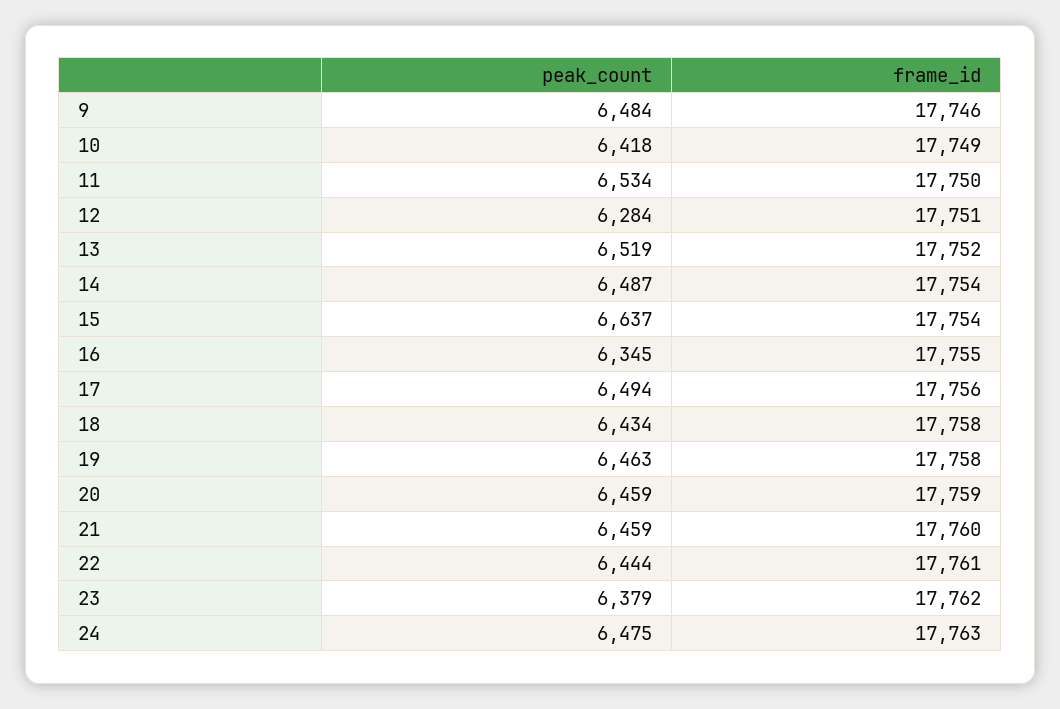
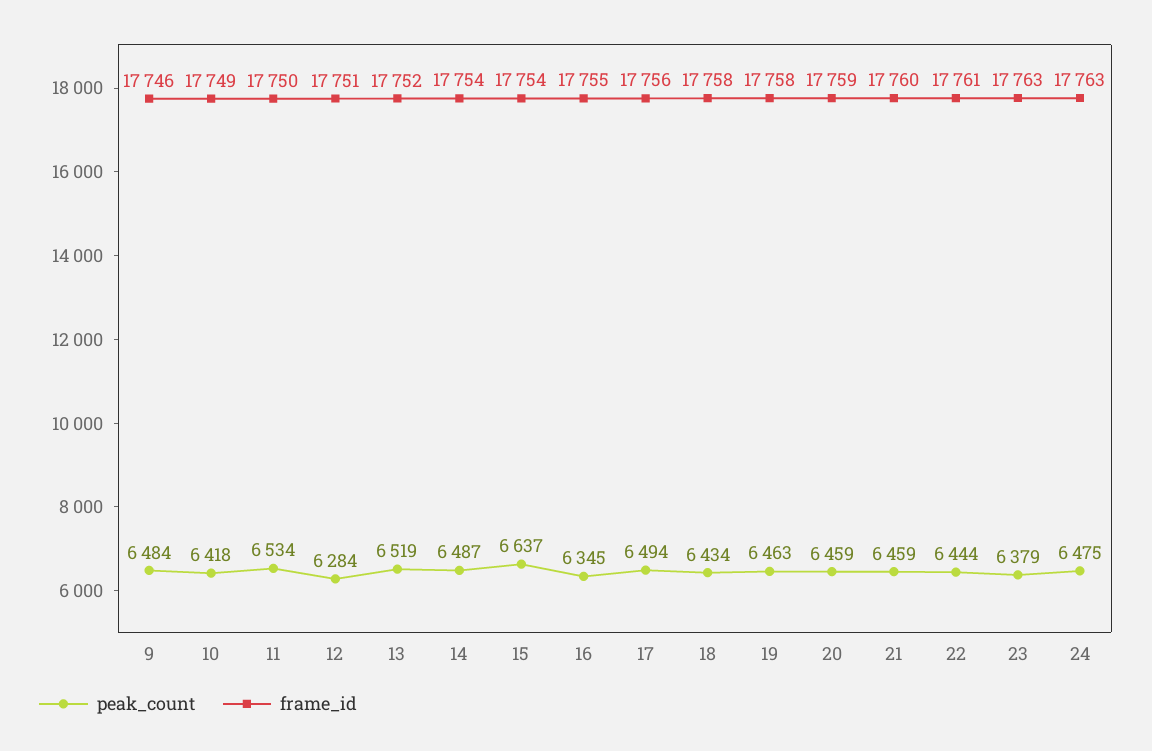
frame_id, 23: 17762 -> 17763

